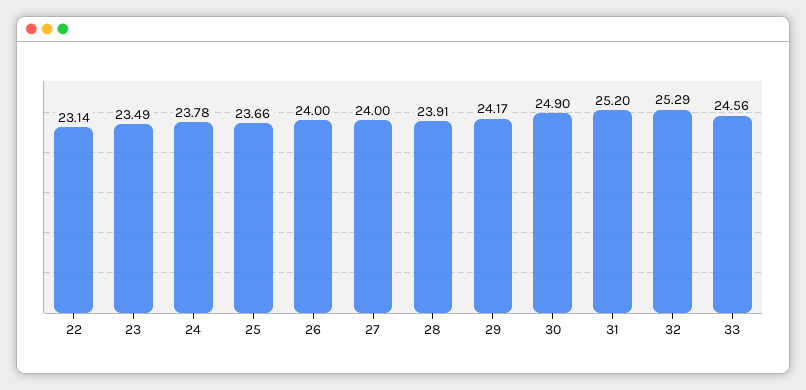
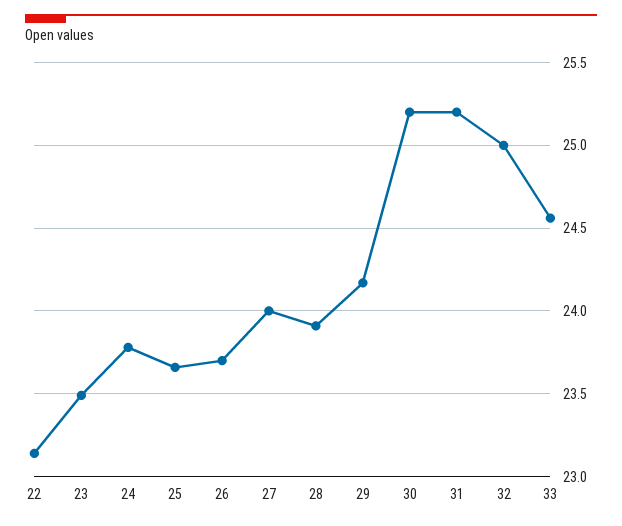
26: 24 -> 23.7
30: 24.9 -> 25.2
32: 25.29 -> 25

